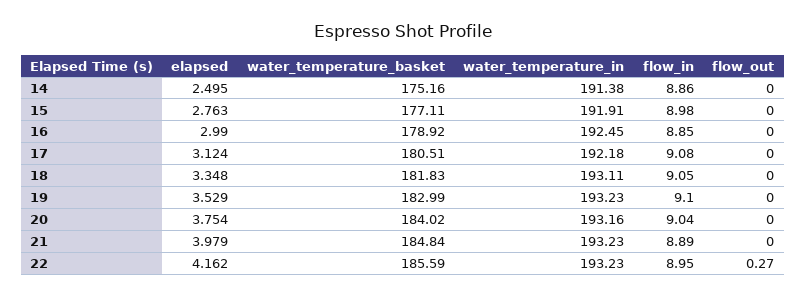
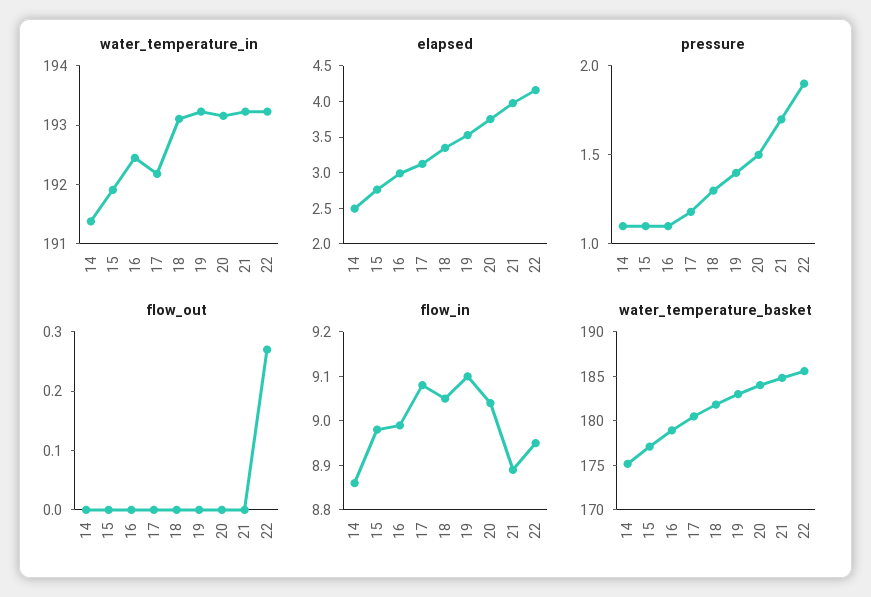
flow_in, 16: 8.85 -> 9
pressure, 14: none -> 1.1
pressure, 15: none -> 1.1
pressure, 16: none -> 1.1
pressure, 17: none -> 1.2
pressure, 18: none -> 1.3
pressure, 19: none -> 1.4
pressure, 20: none -> 1.5
pressure, 21: none -> 1.7
pressure, 22: none -> 1.9

